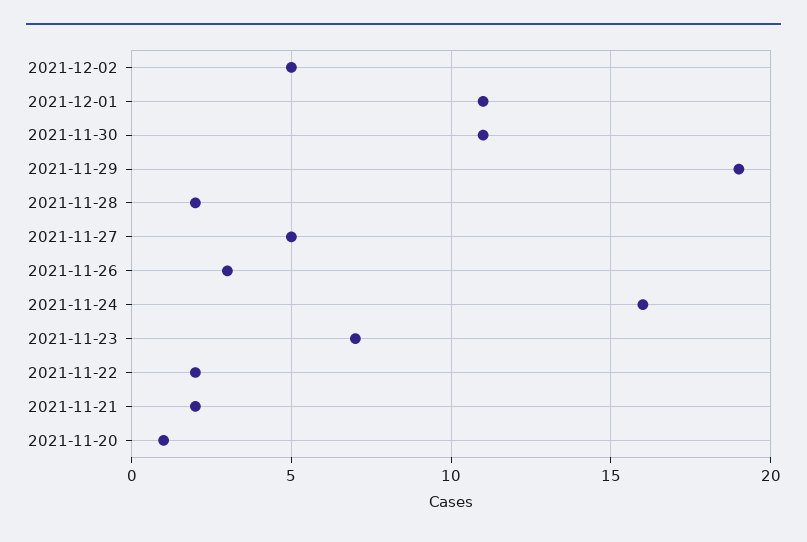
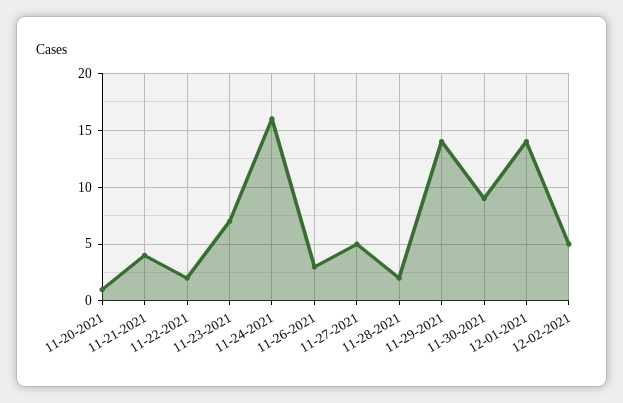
2021-12-01: 11 -> 14
2021-11-30: 11 -> 9
2021-11-29: 19 -> 14
2021-11-21: 2 -> 4

